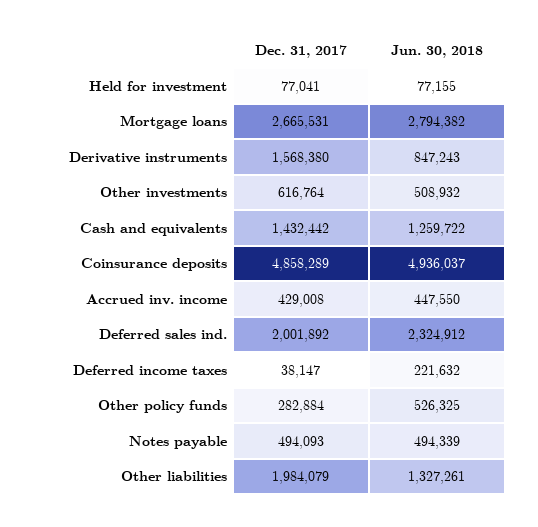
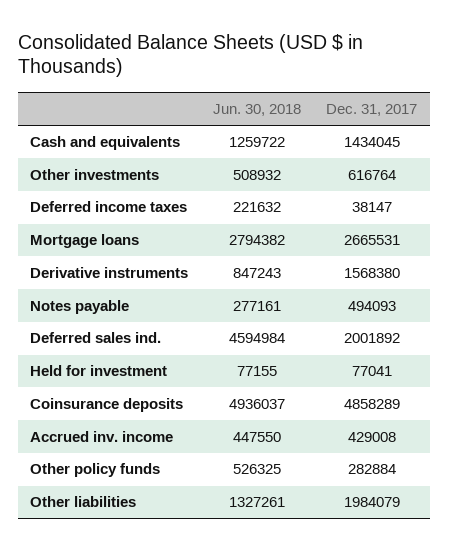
Dec. 31, 2017, Cash and equivalents: 1432442 -> 1434045
Jun. 30, 2018, Deferred sales ind.: 2324912 -> 4594984
Jun. 30, 2018, Notes payable: 494339 -> 277161

